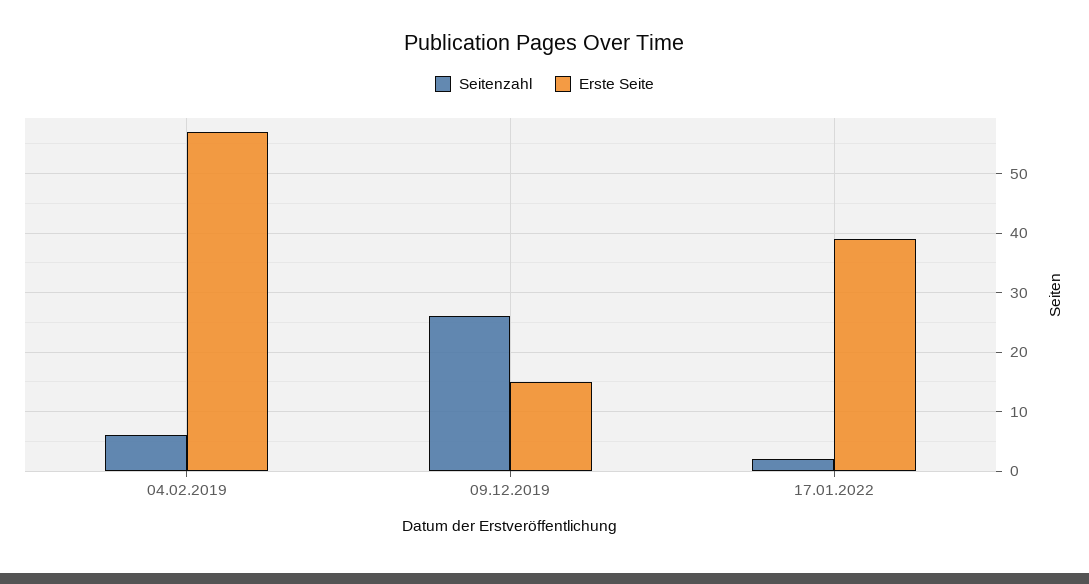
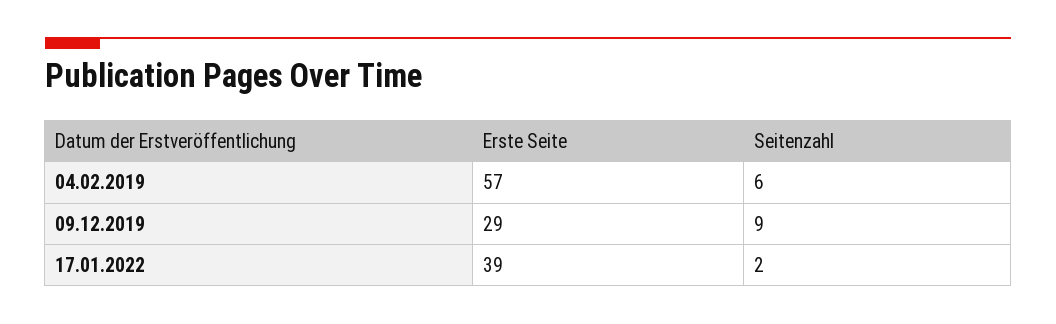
Seitenzahl, 09.12.2019: 25 -> 9
Erste Seite, 09.12.2019: 15 -> 29

